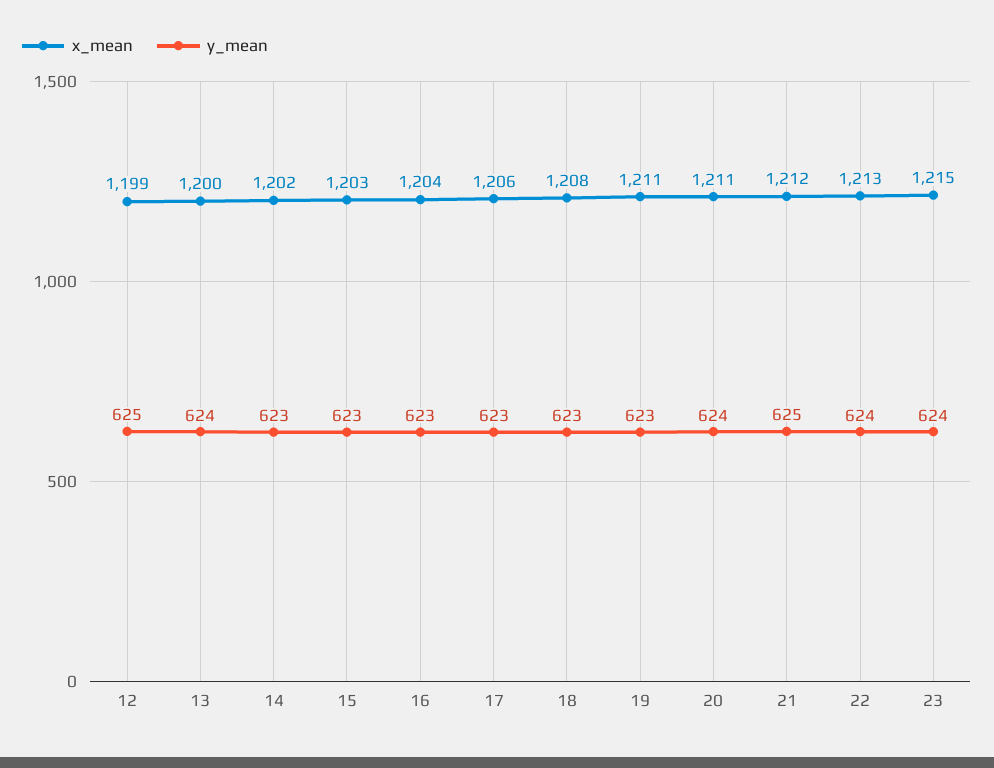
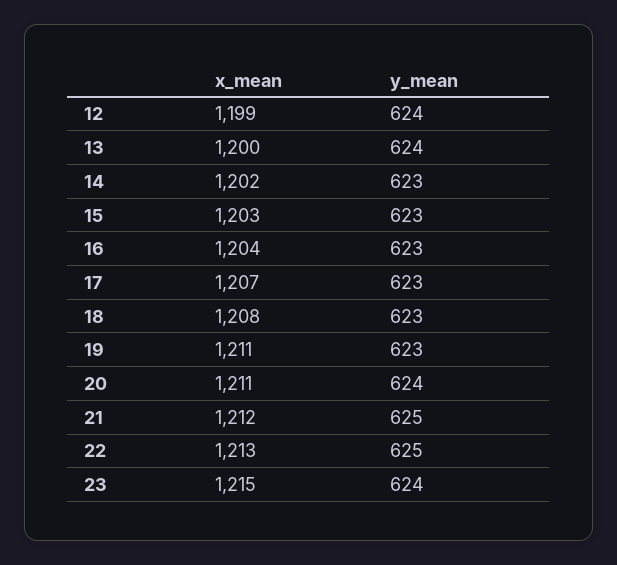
y_mean, 12: 625 -> 624
x_mean, 17: 1206 -> 1207
y_mean, 22: 624 -> 625

